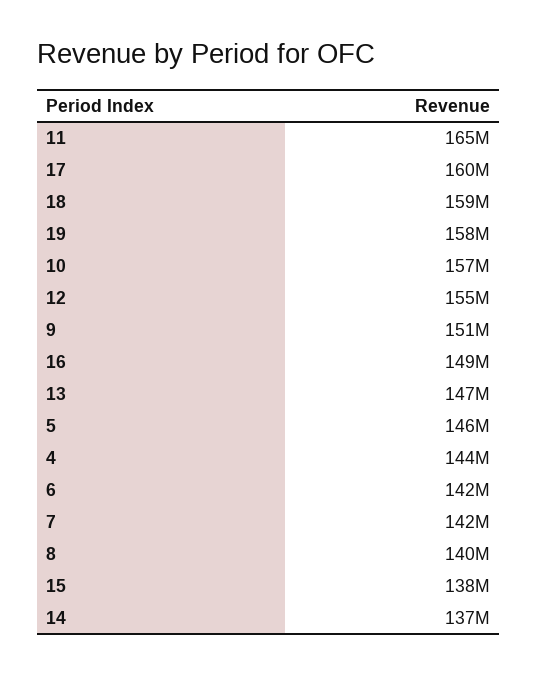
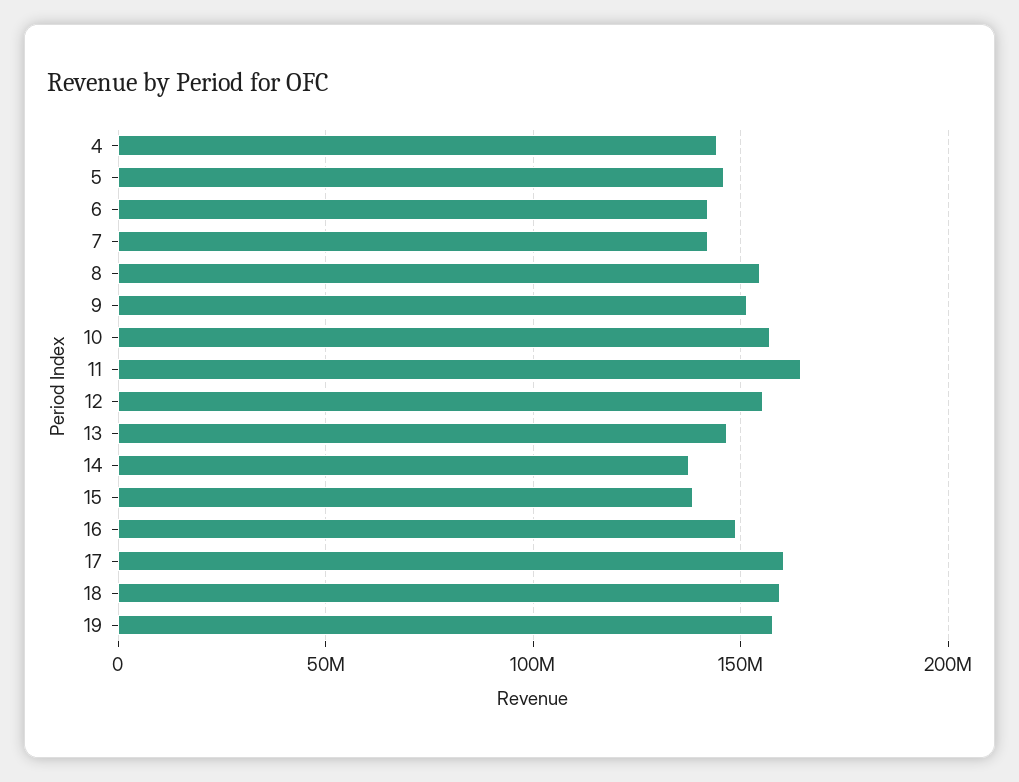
8: 140000000 -> 155000000

